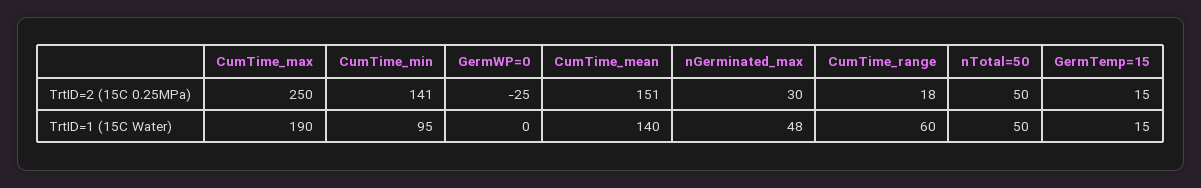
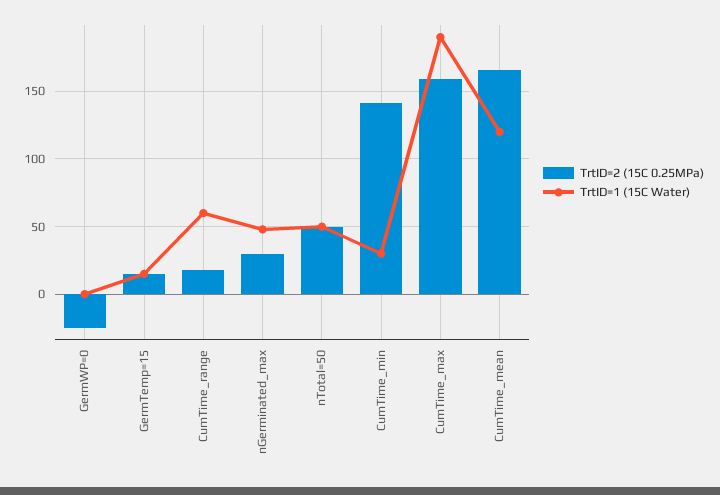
TrtID=2 (15C 0.25MPa), CumTime_max: 250 -> 160
TrtID=2 (15C 0.25MPa), CumTime_mean: 151 -> 165
TrtID=1 (15C Water), CumTime_min: 95 -> 30
TrtID=1 (15C Water), CumTime_mean: 140 -> 120

